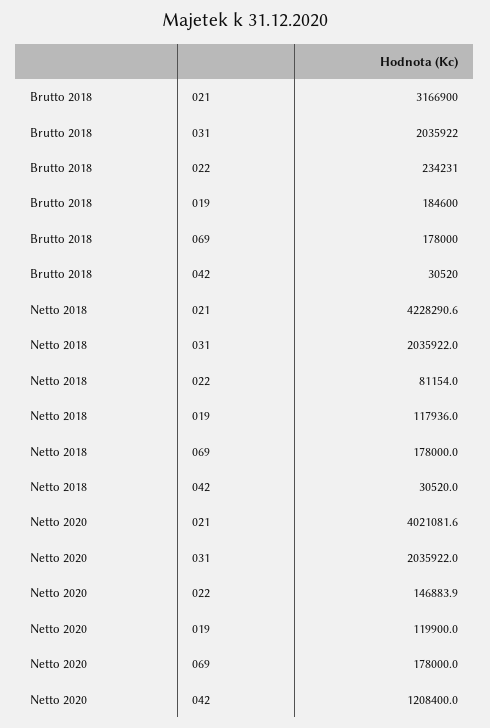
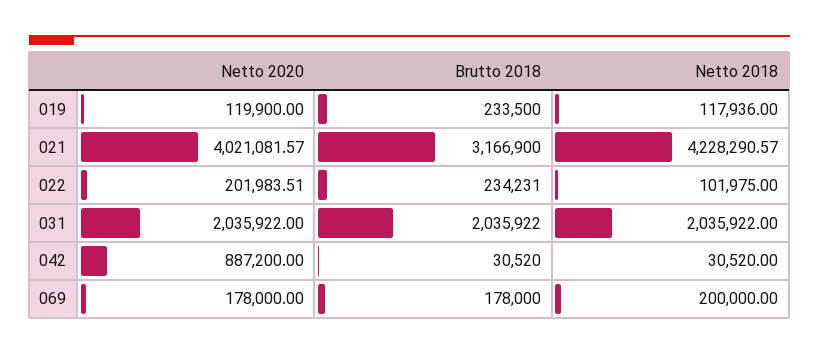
Brutto 2018, 019: 184600 -> 233500
Netto 2018, 022: 81154 -> 101975
Netto 2018, 069: 178000 -> 200000
Netto 2020, 022: 146883.9 -> 201983.51
Netto 2020, 042: 1208400 -> 887200

